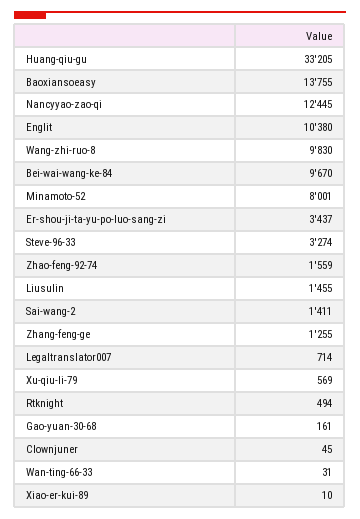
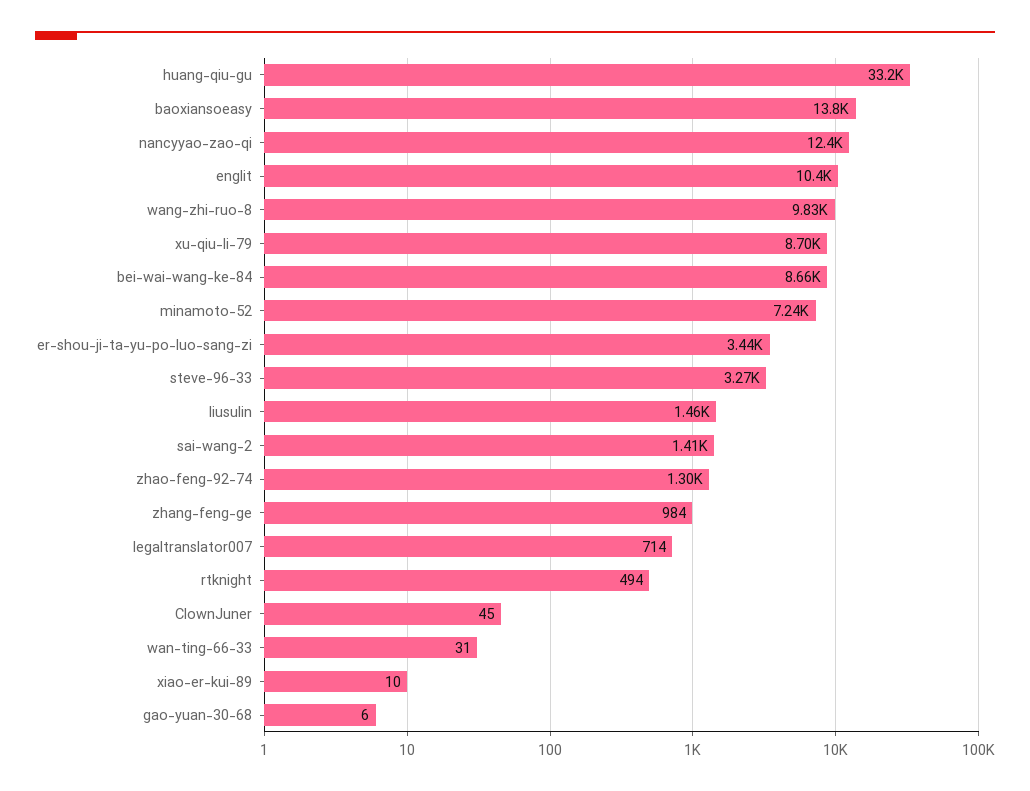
Bei-wai-wang-ke-84: 9670 -> 8660
Minamoto-52: 8001 -> 7240
Zhao-feng-92-74: 1559 -> 1300
Zhang-feng-ge: 1255 -> 984
Xu-qiu-li-79: 569 -> 8700
Gao-yuan-30-68: 161 -> 6

